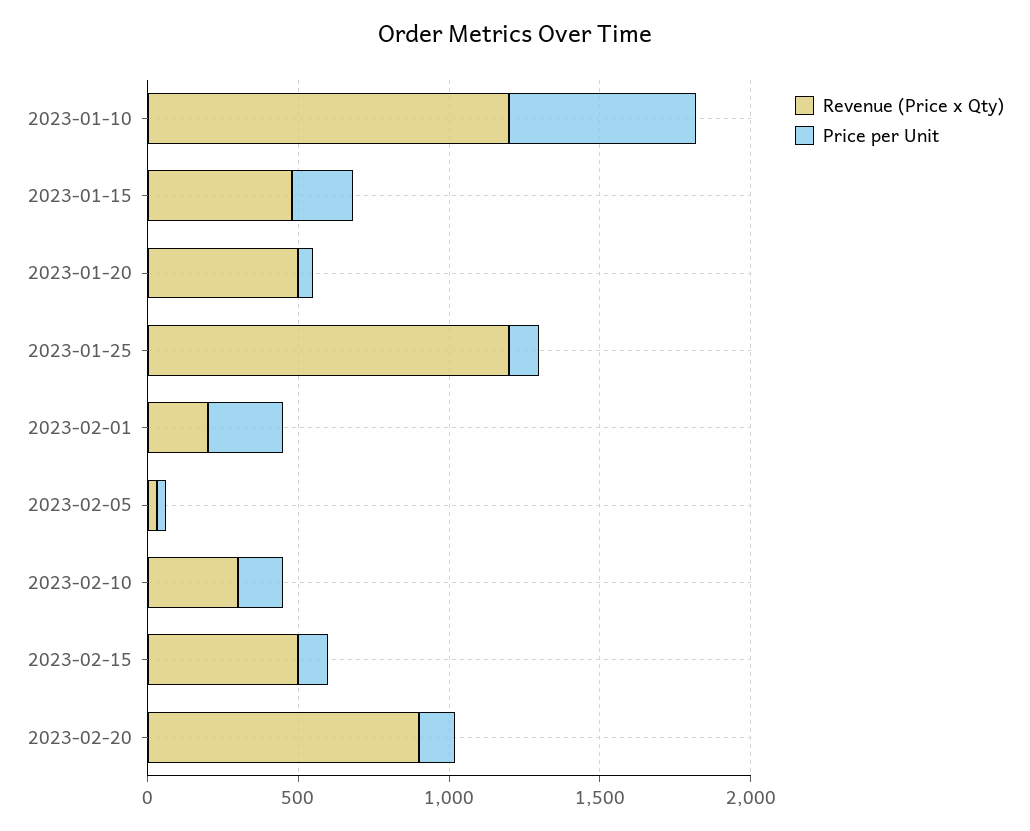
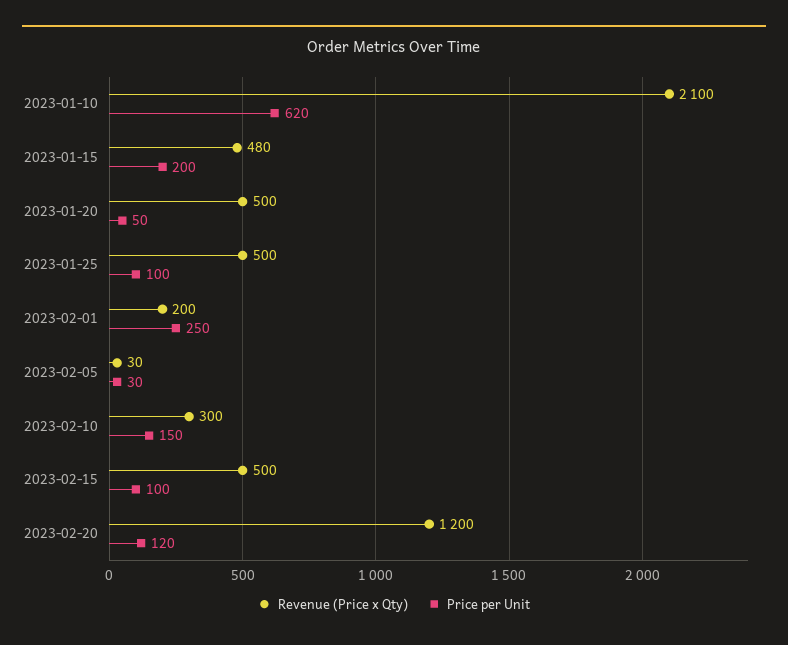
Revenue (Price x Qty), 2023-01-10: 1200 -> 2100
Revenue (Price x Qty), 2023-01-25: 1200 -> 500
Revenue (Price x Qty), 2023-02-20: 900 -> 1200

